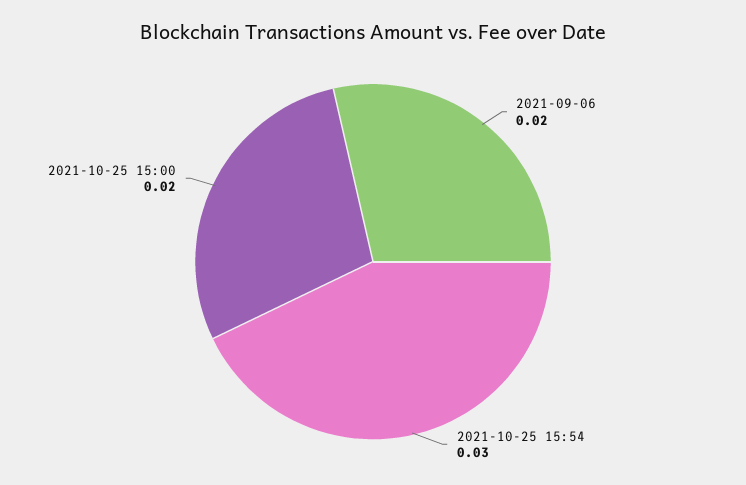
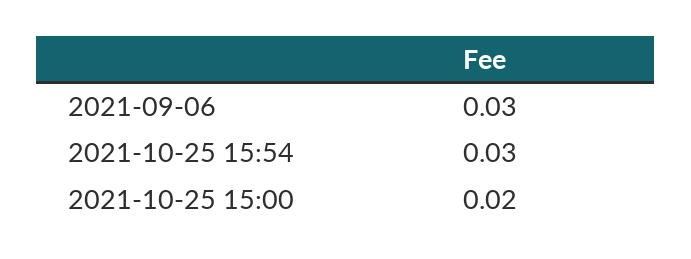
2021-09-06: 0.02 -> 0.03

